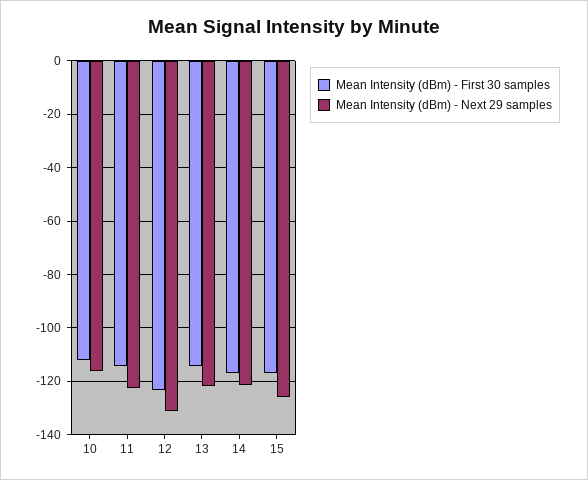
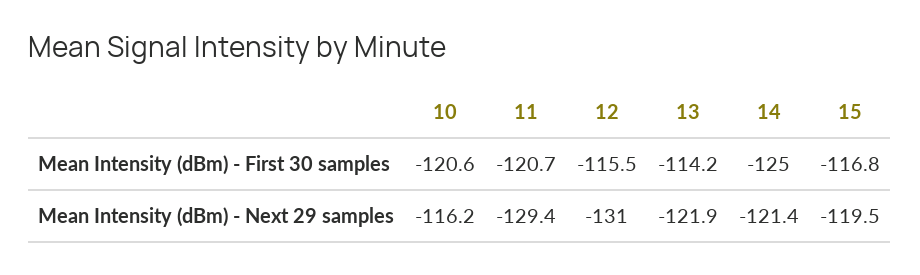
Mean Intensity (dBm) - First 30 samples, 10: -112.5 -> -120.6
Mean Intensity (dBm) - First 30 samples, 11: -115 -> -120.7
Mean Intensity (dBm) - Next 29 samples, 11: -122.5 -> -129.4
Mean Intensity (dBm) - First 30 samples, 12: -122.5 -> -115.5
Mean Intensity (dBm) - First 30 samples, 14: -117.5 -> -125
Mean Intensity (dBm) - Next 29 samples, 15: -125 -> -119.5

